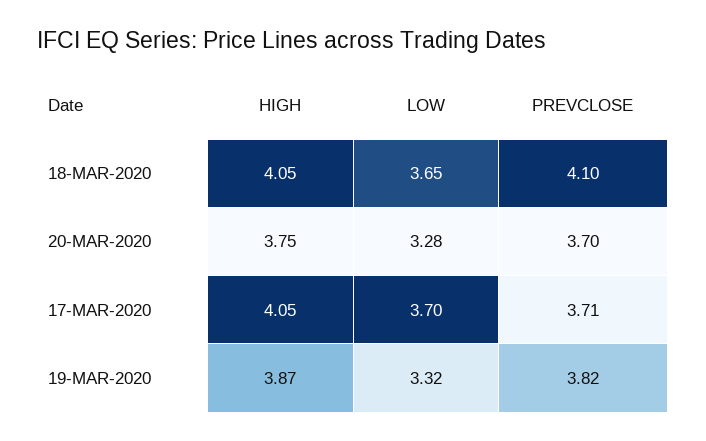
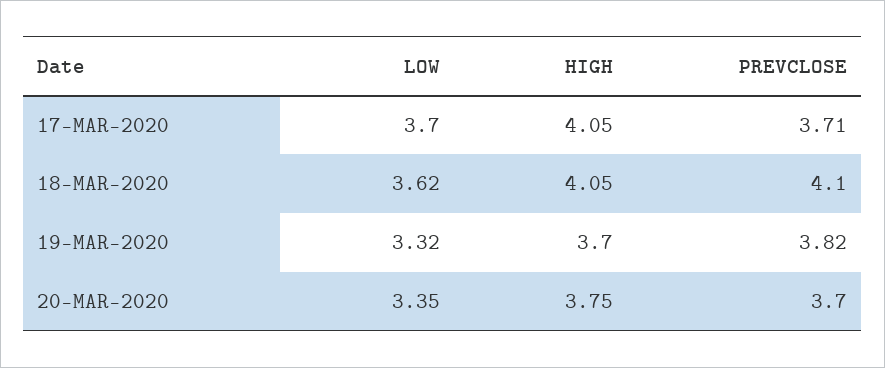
LOW, 18-MAR-2020: 3.65 -> 3.62
LOW, 20-MAR-2020: 3.28 -> 3.35
HIGH, 19-MAR-2020: 3.87 -> 3.7

